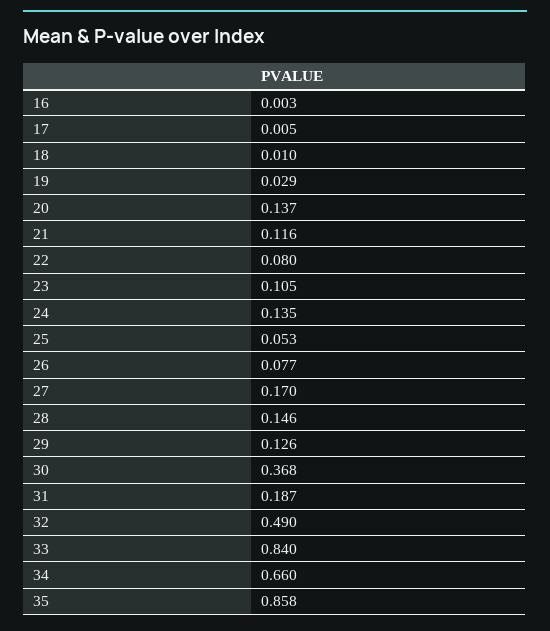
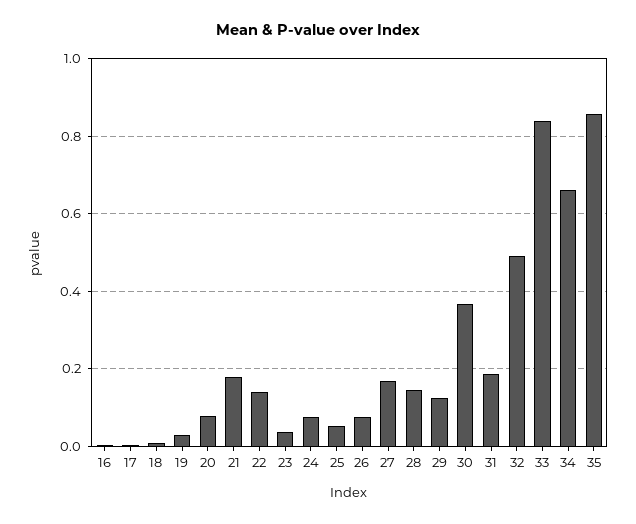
20: 0.137 -> 0.08
21: 0.116 -> 0.18
22: 0.08 -> 0.14
23: 0.105 -> 0.04
24: 0.135 -> 0.08

